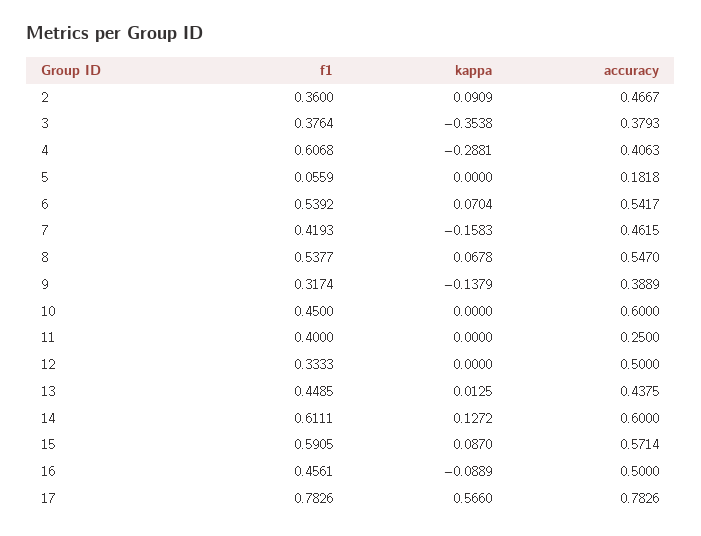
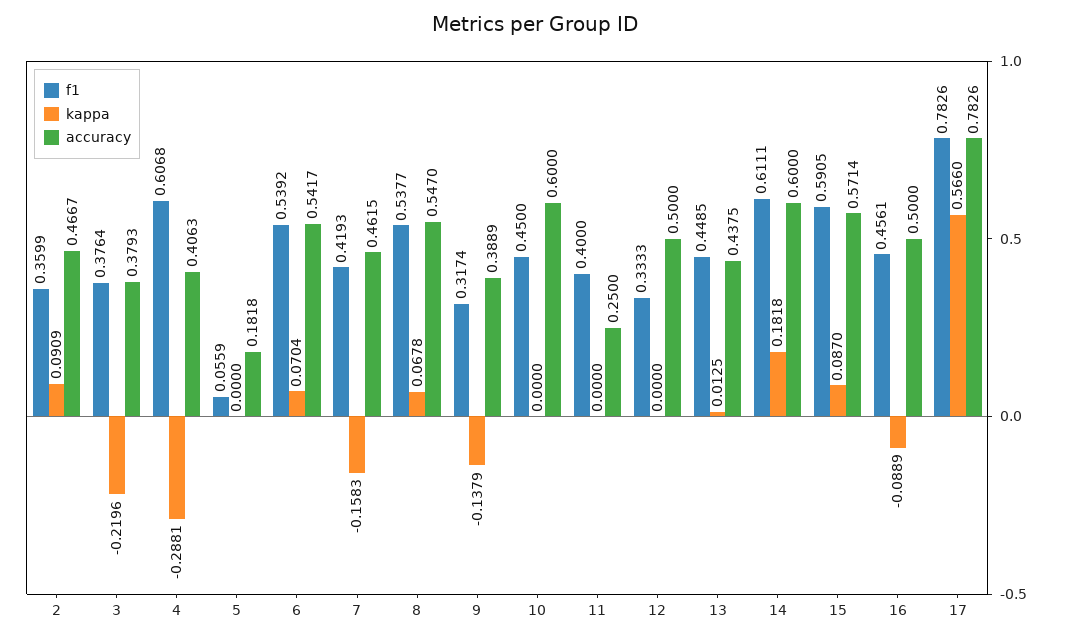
f1, 2: 0.36 -> 0.3599
kappa, 3: -0.3538 -> -0.2196
kappa, 14: 0.1272 -> 0.1818

